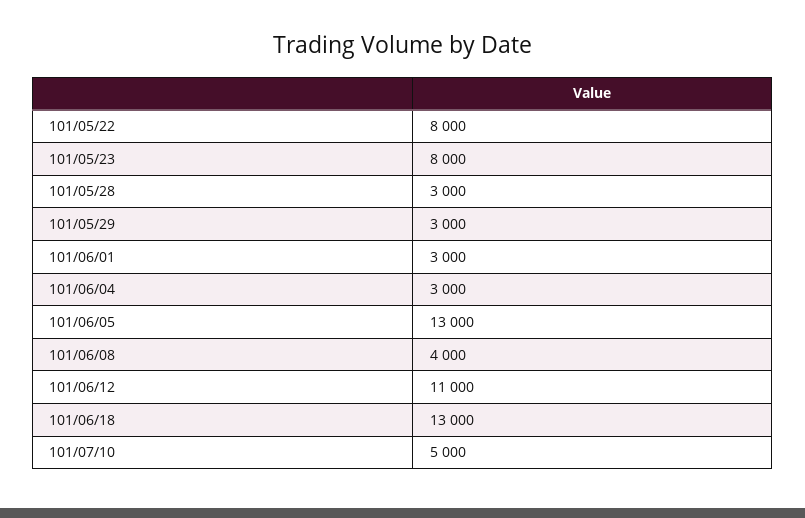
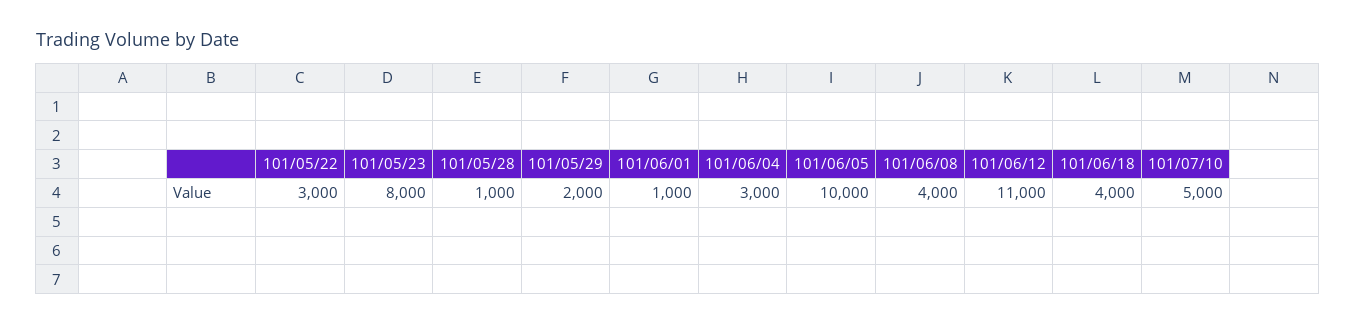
101/05/22: 8000 -> 3000
101/05/28: 3000 -> 1000
101/05/29: 3000 -> 2000
101/06/01: 3000 -> 1000
101/06/05: 13000 -> 10000
101/06/18: 13000 -> 4000

